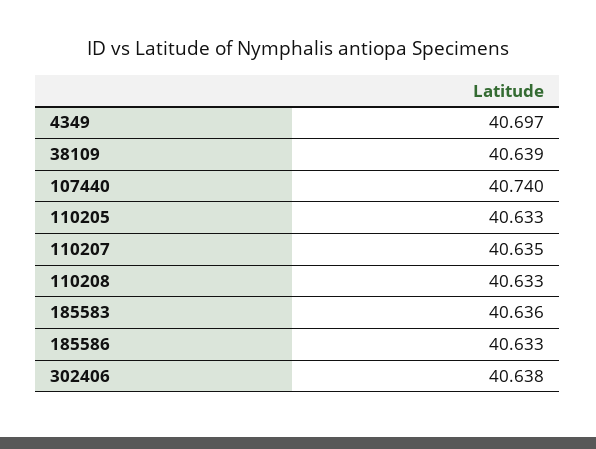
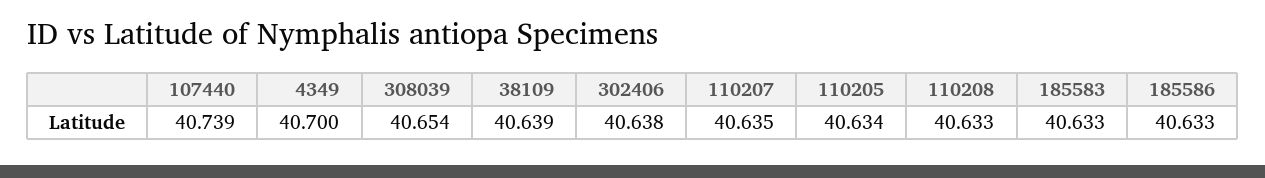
4349: 40.697 -> 40.7
107440: 40.74 -> 40.739
110205: 40.633 -> 40.634
185583: 40.636 -> 40.633
308039: none -> 40.654

